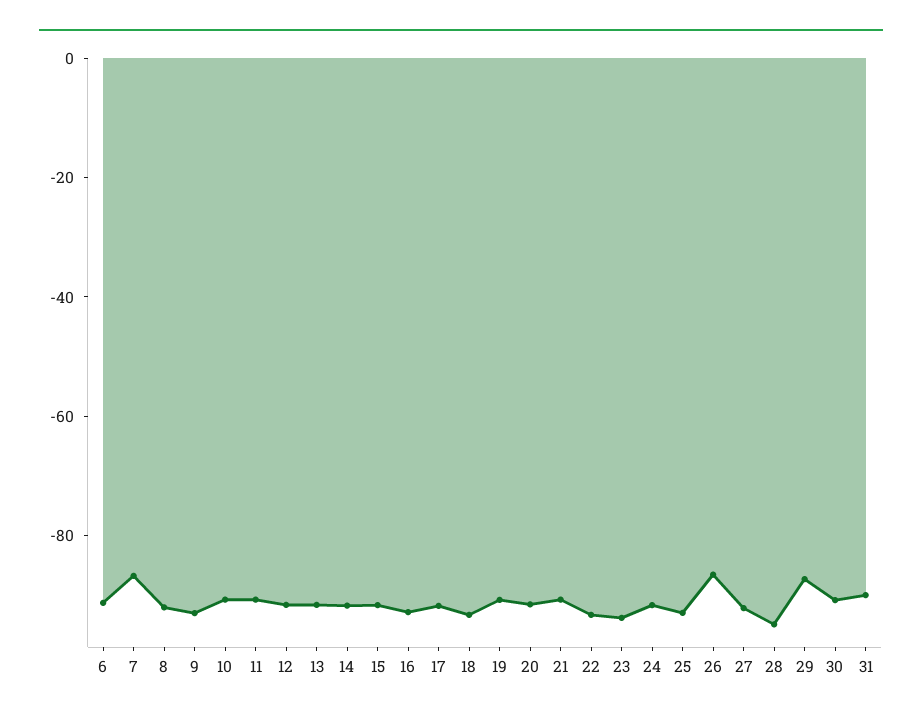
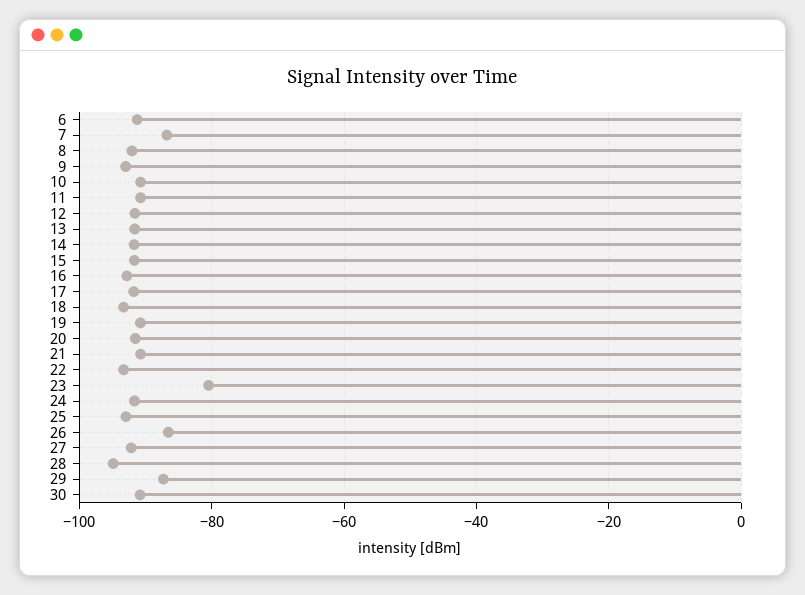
23: -95 -> -80
31: -90 -> none

